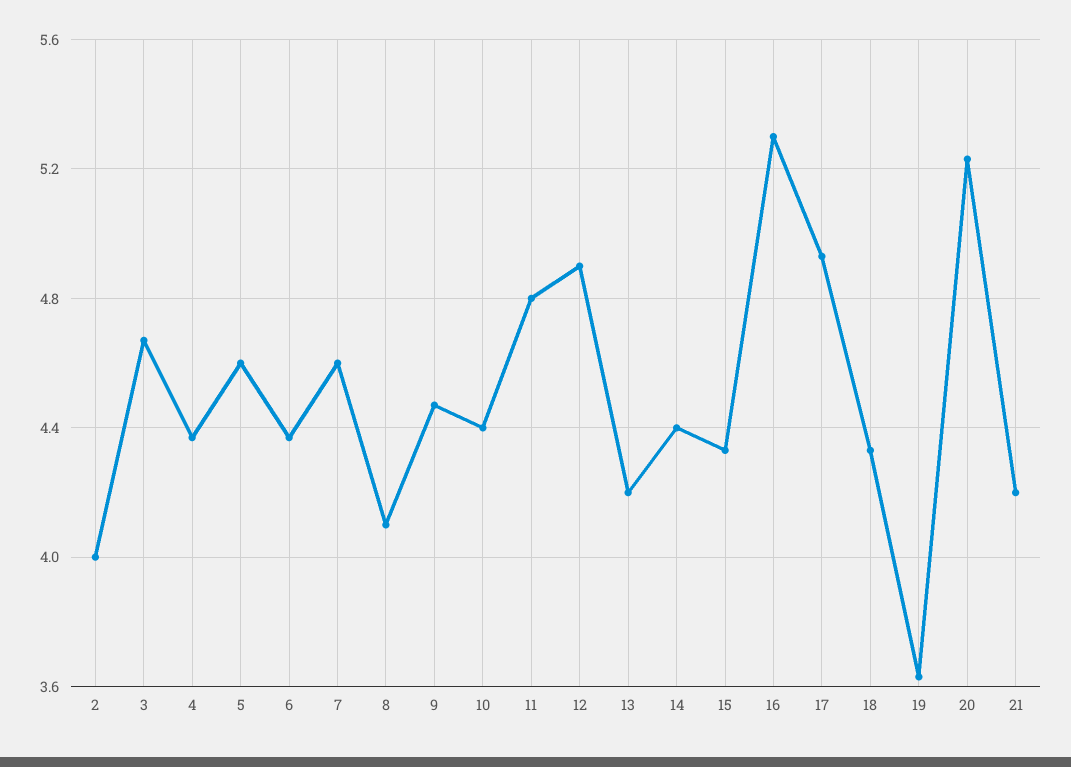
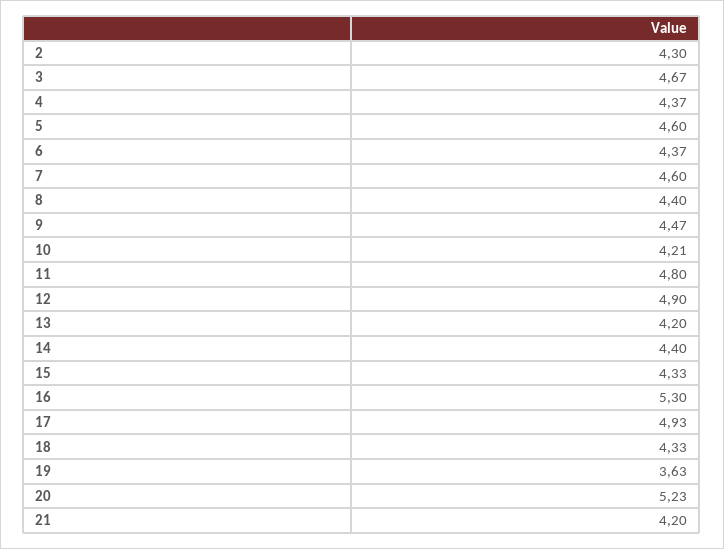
2: 4 -> 4.3
8: 4.1 -> 4.4
10: 4.4 -> 4.21

